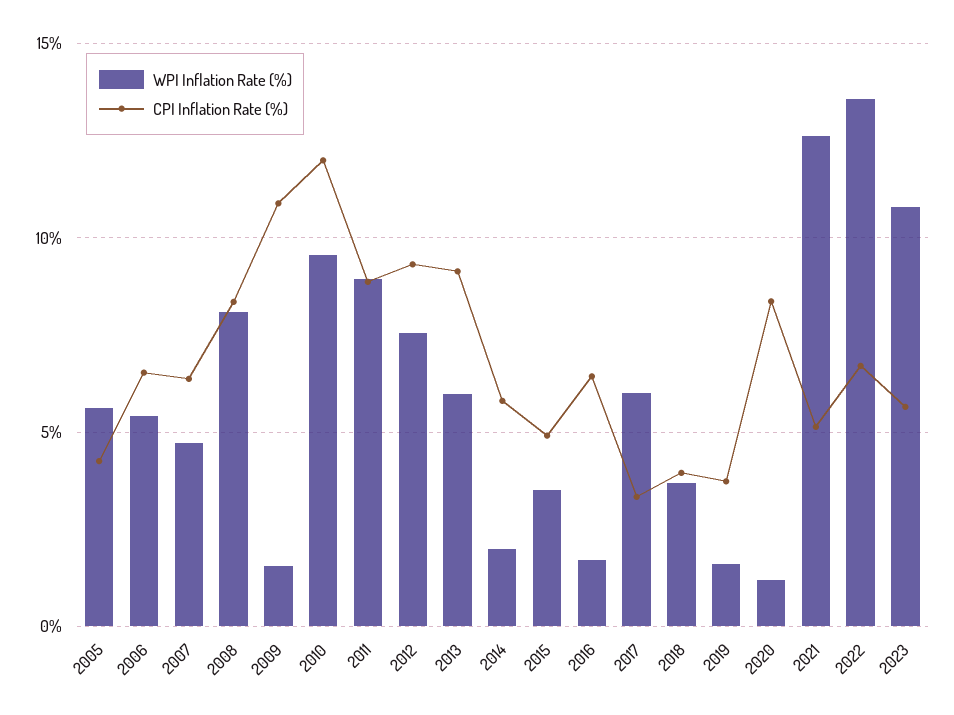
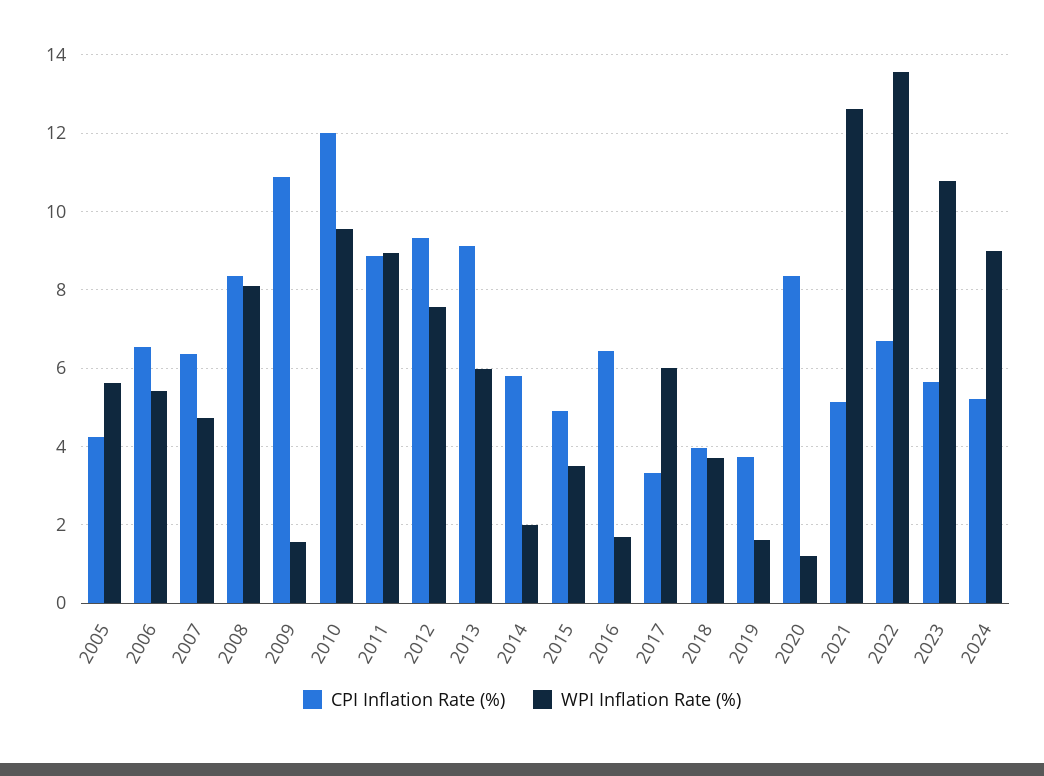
CPI Inflation Rate (%), 2024: none -> 5.2
WPI Inflation Rate (%), 2024: none -> 9

